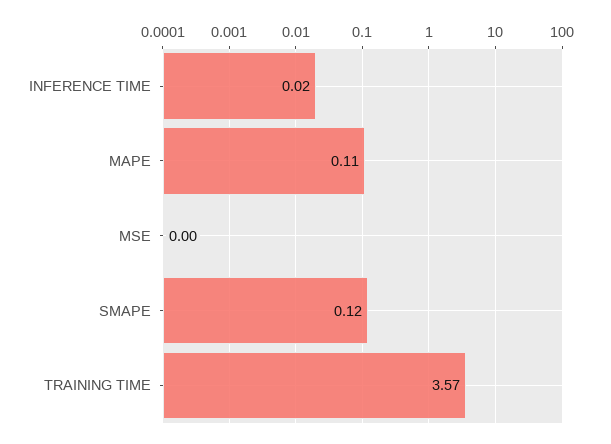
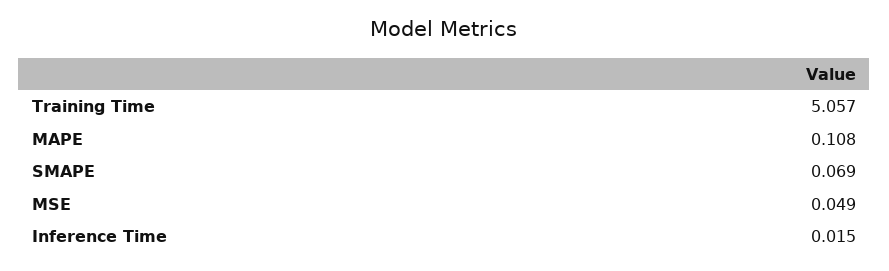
MSE: 0 -> 0.049
SMAPE: 0.12 -> 0.069
TRAINING TIME: 3.57 -> 5.057

